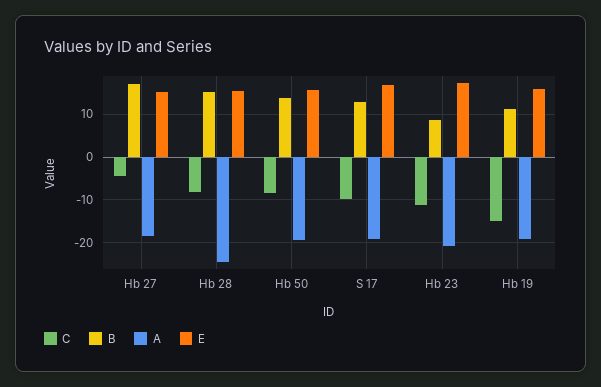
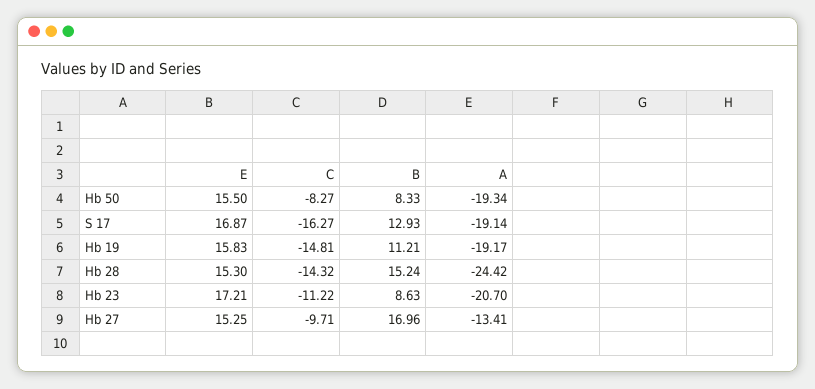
C, Hb 27: -4 -> -9.71
A, Hb 27: -18 -> -13.41
C, Hb 28: -8 -> -14.32
B, Hb 50: 14 -> 8.33
C, S 17: -10 -> -16.27

